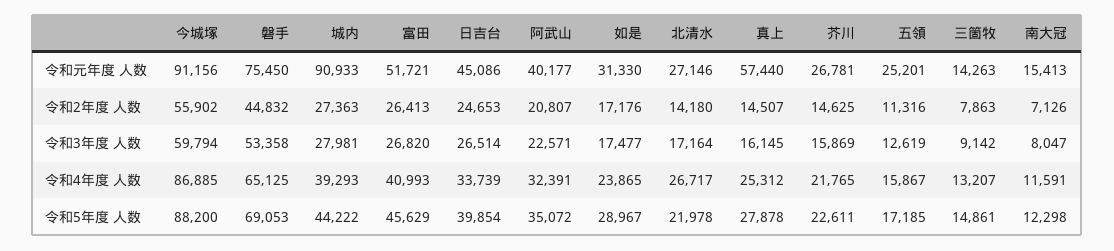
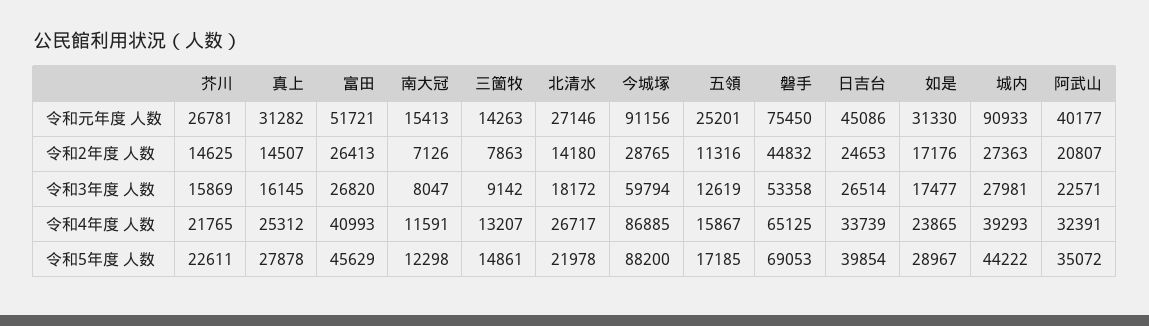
真上, 令和元年度 人数: 57440 -> 31282
今城塚, 令和2年度 人数: 55902 -> 28765
北清水, 令和3年度 人数: 17164 -> 18172

